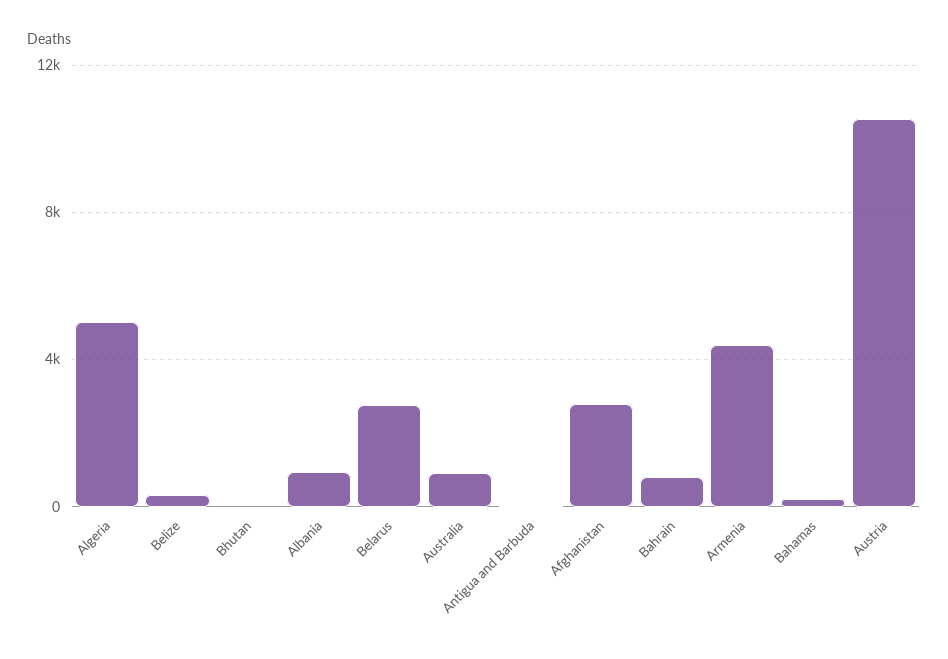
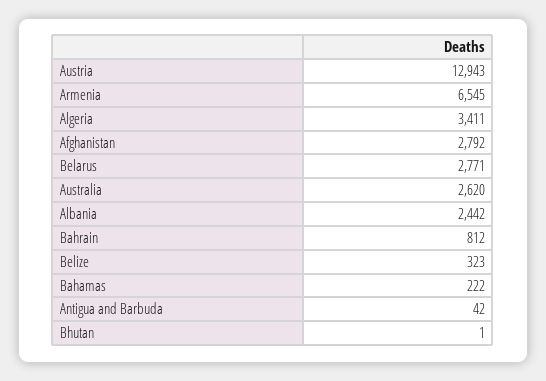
Algeria: 5000 -> 3411
Albania: 1000 -> 2442
Australia: 1000 -> 2620
Armenia: 4500 -> 6545
Austria: 10500 -> 12943

